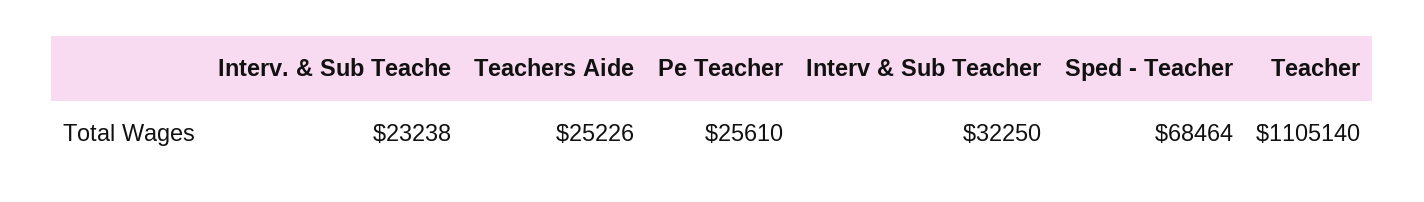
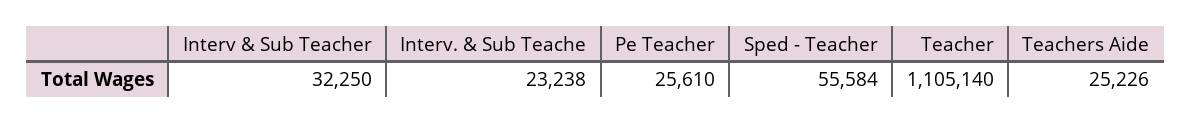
Sped - Teacher: 68464 -> 55584

